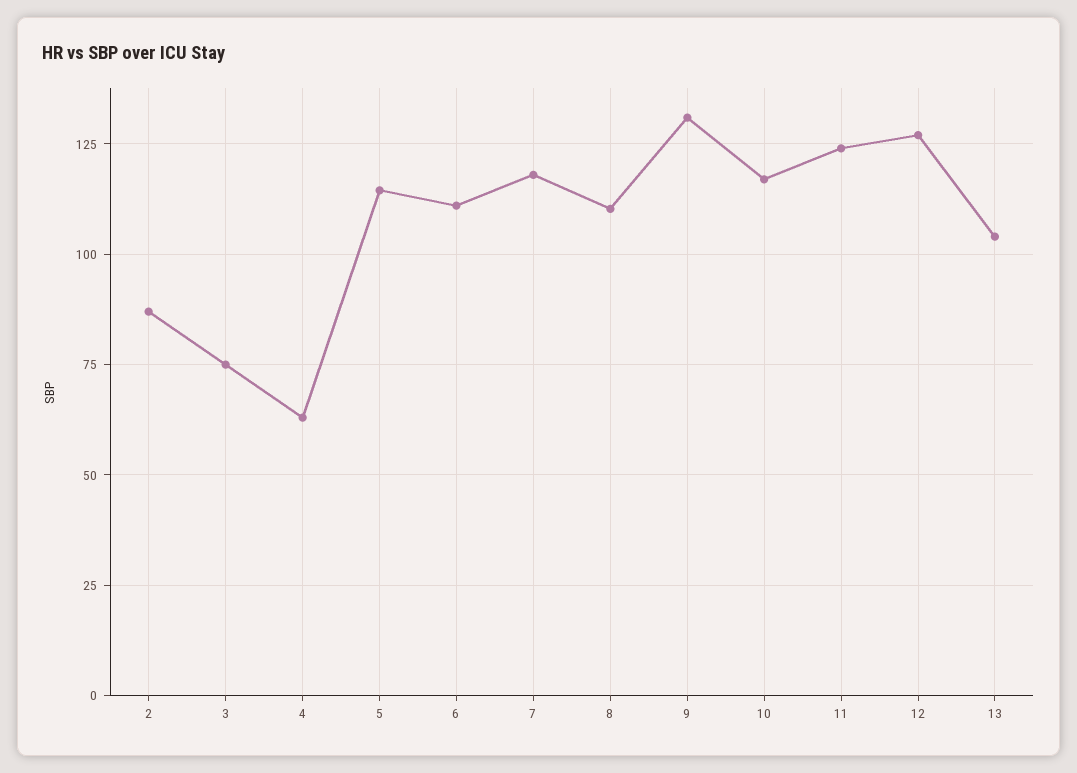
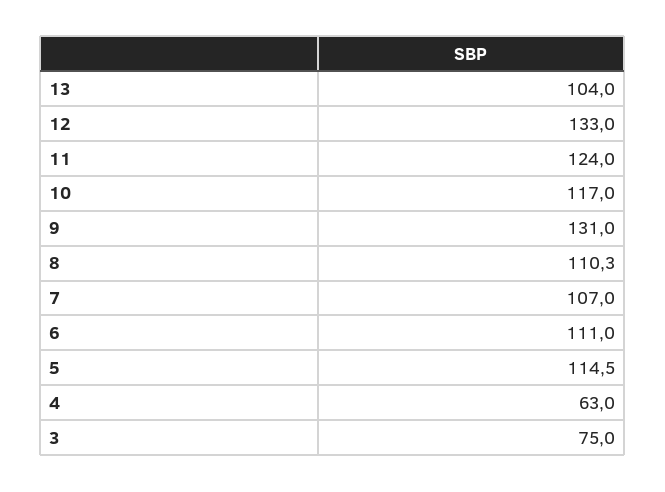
2: 87.5 -> none
7: 117.5 -> 107
12: 127.5 -> 133

